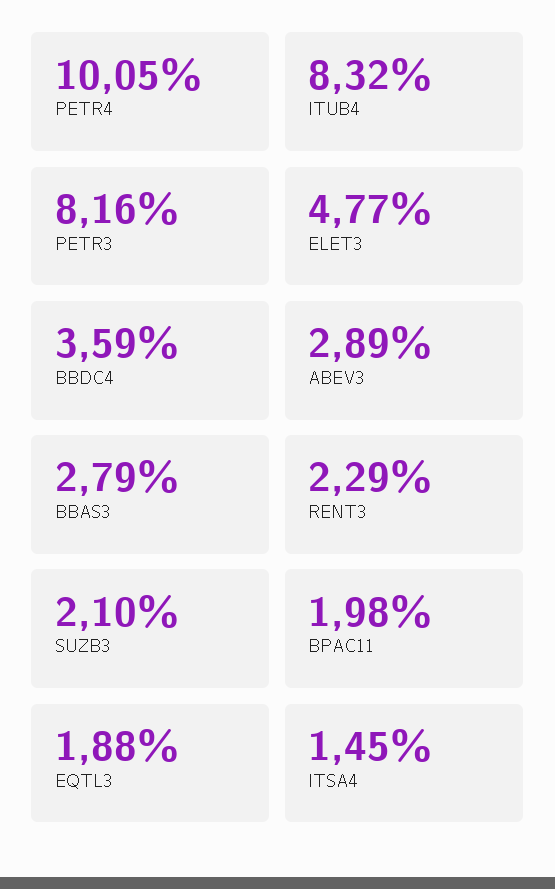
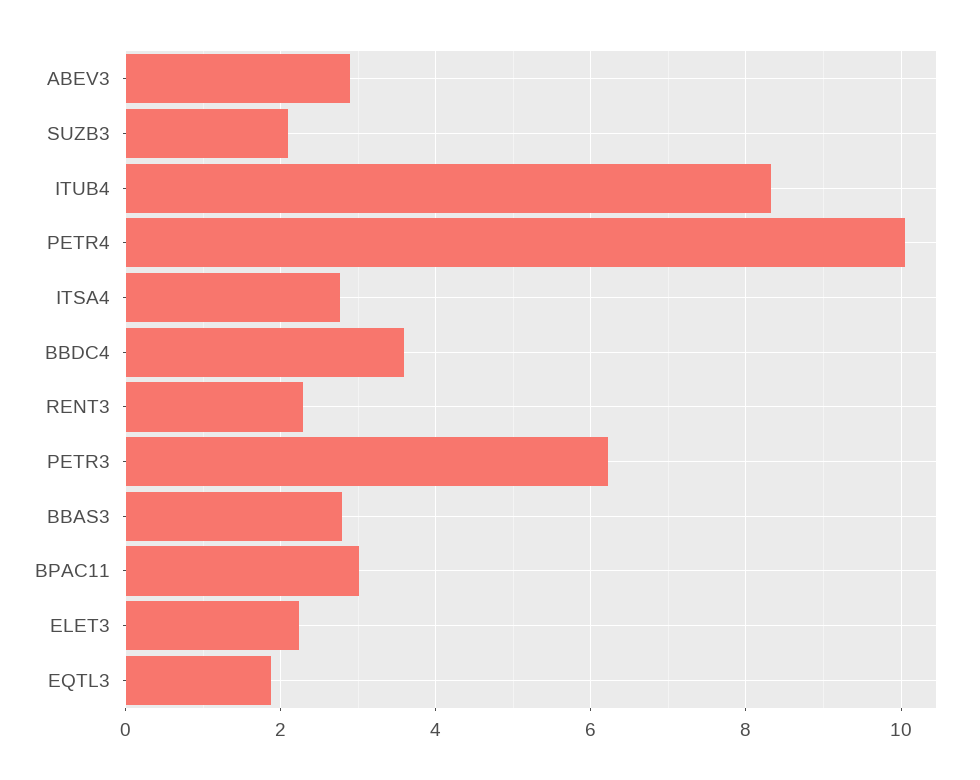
PETR3: 8.16 -> 6.2
ELET3: 4.77 -> 2.2
BPAC11: 1.98 -> 3
ITSA4: 1.45 -> 2.8

